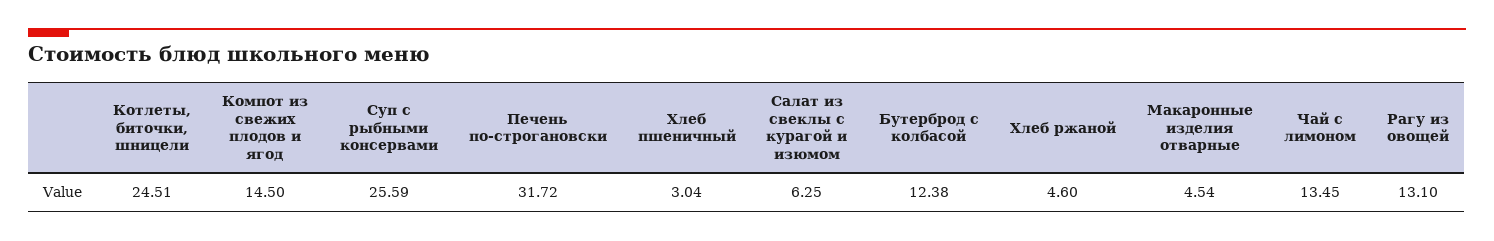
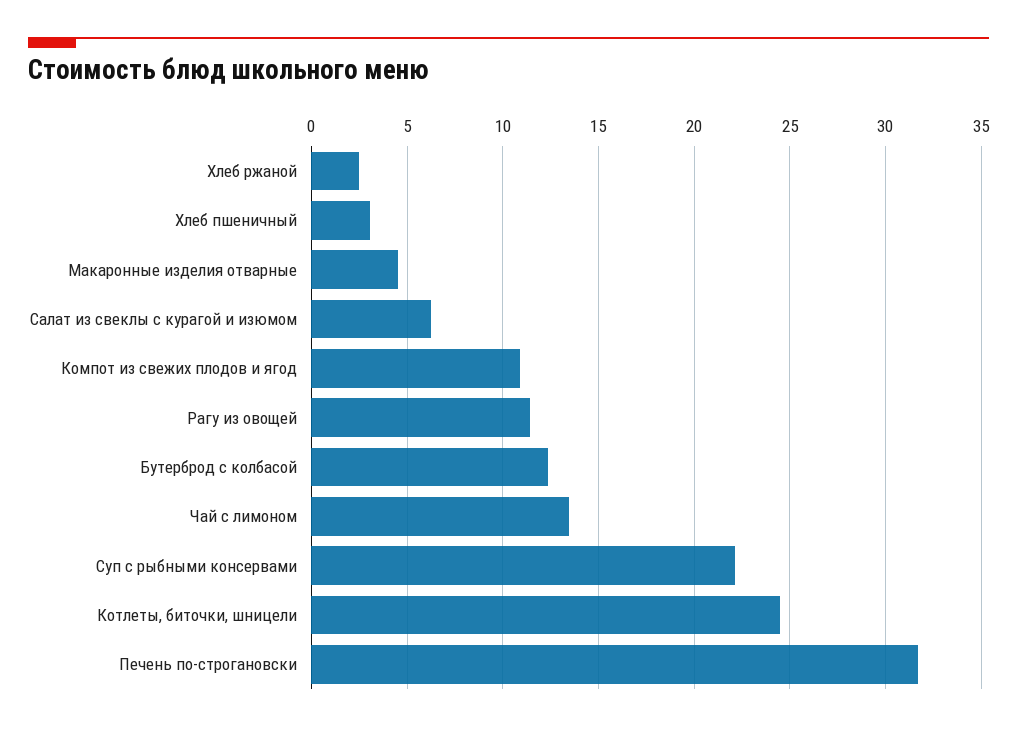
Компот из свежих плодов и ягод: 14.5 -> 11
Суп с рыбными консервами: 25.59 -> 22
Хлеб ржаной: 4.6 -> 2.5
Рагу из овощей: 13.1 -> 11.5

